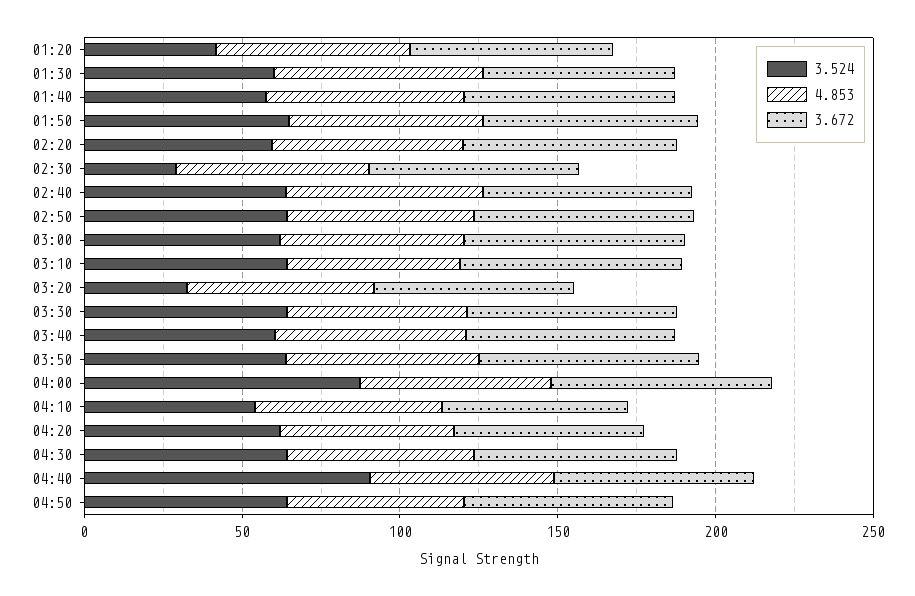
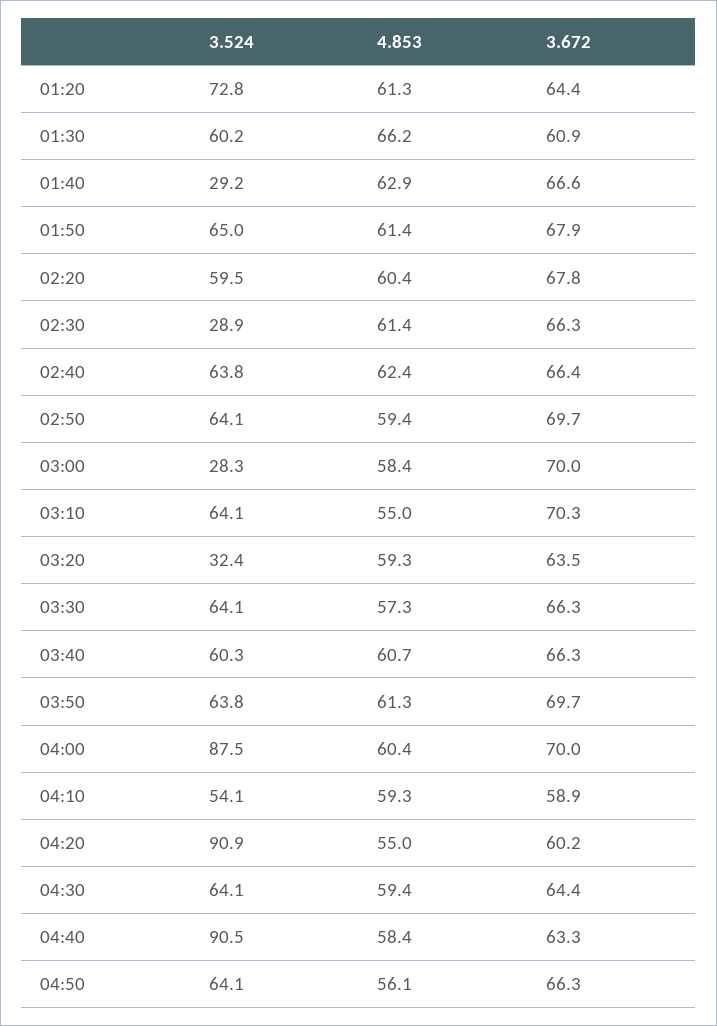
3.524, 01:20: 40 -> 72.8
3.524, 01:40: 60 -> 29.2
3.524, 03:00: 60 -> 28.3
3.524, 04:20: 60 -> 90.9

